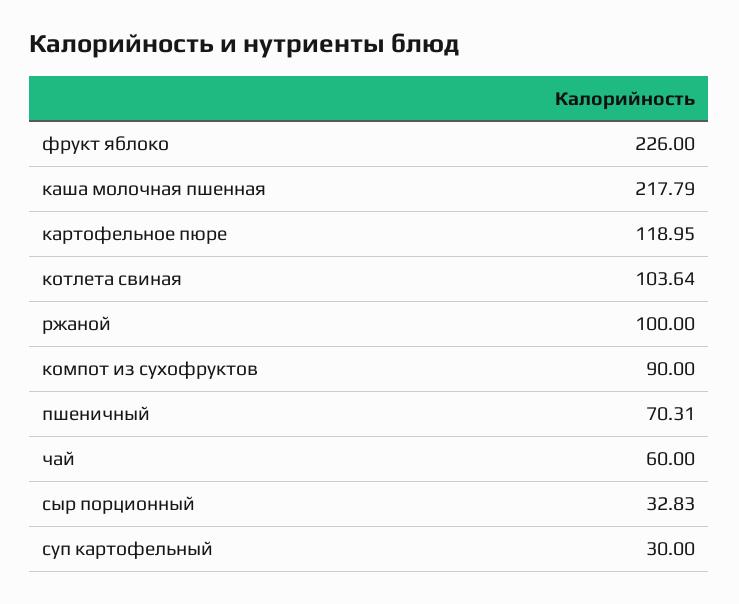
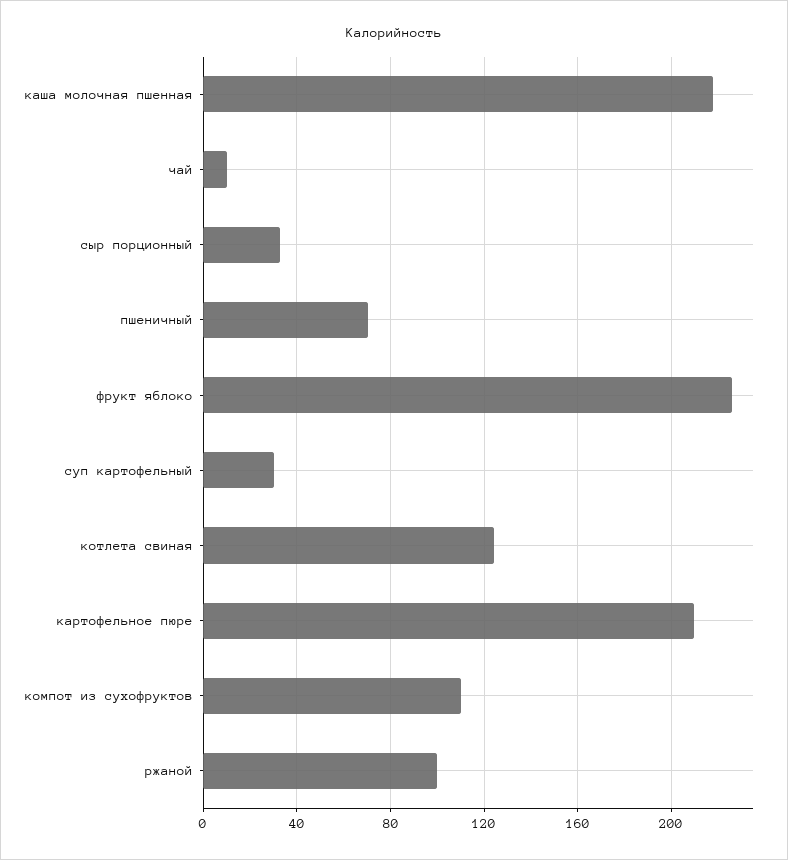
картофельное пюре: 118.95 -> 210
котлета свиная: 103.64 -> 125
компот из сухофруктов: 90 -> 110
чай: 60 -> 10

